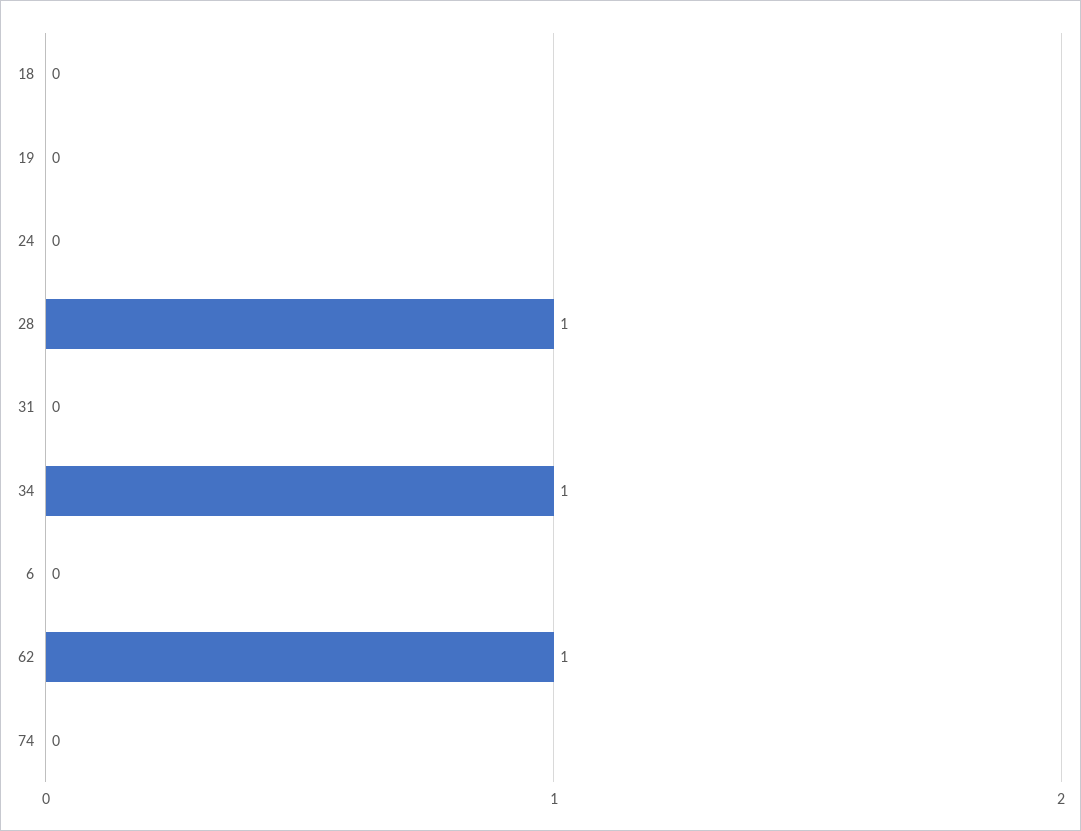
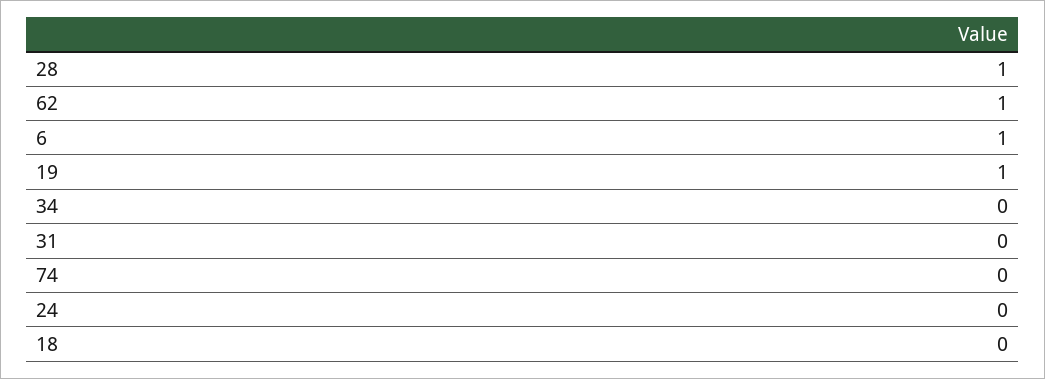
19: 0 -> 1
34: 1 -> 0
6: 0 -> 1

